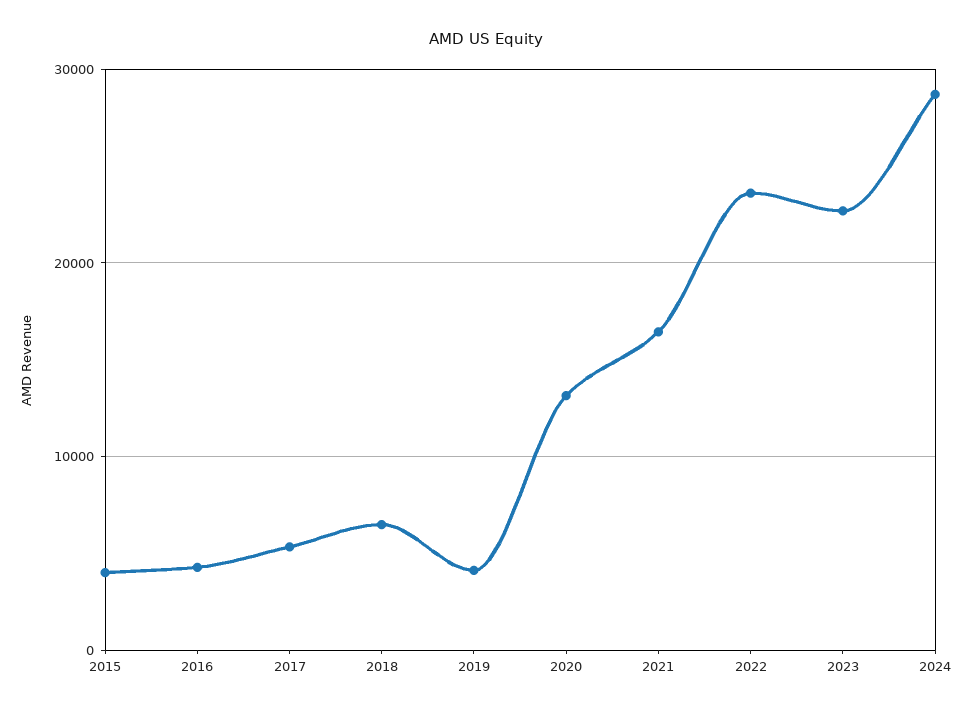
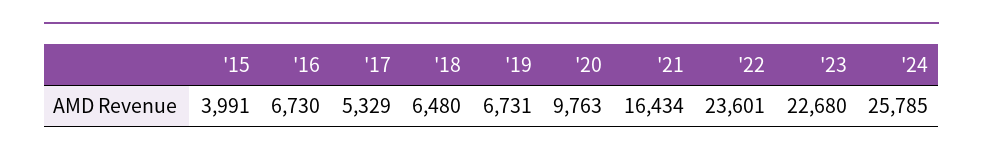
2016: 4000 -> 6730
2019: 4000 -> 6731
2020: 13000 -> 9763
2024: 29000 -> 25785

